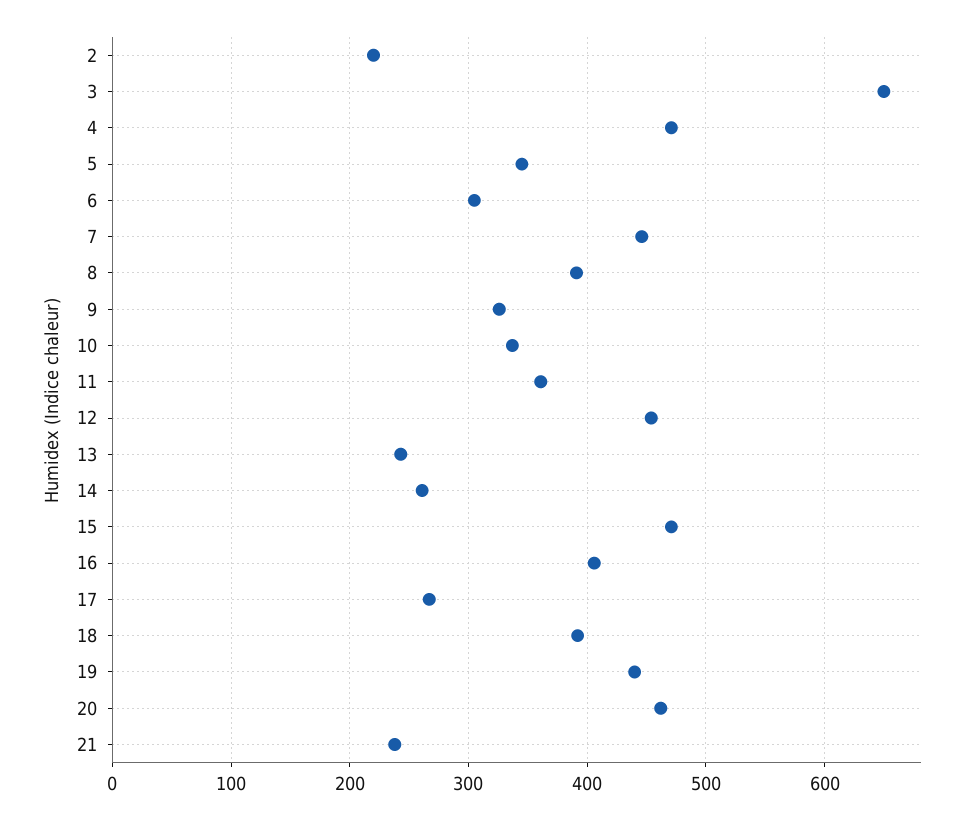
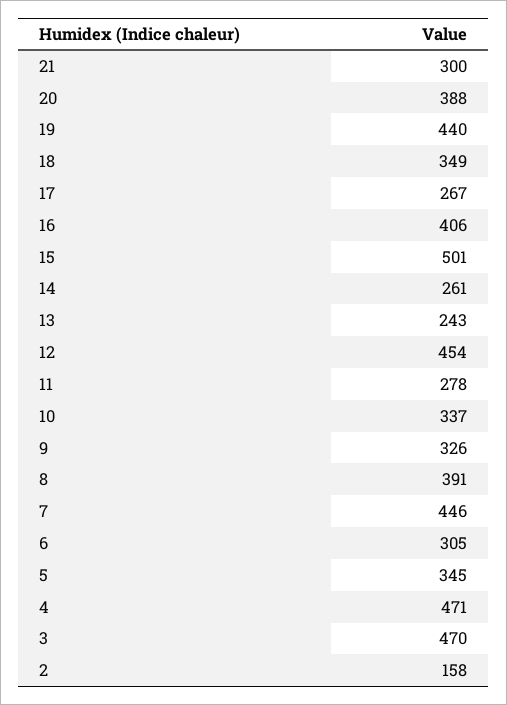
2: 220 -> 158
3: 650 -> 470
11: 360 -> 278
15: 470 -> 501
18: 390 -> 349
20: 460 -> 388
21: 240 -> 300

